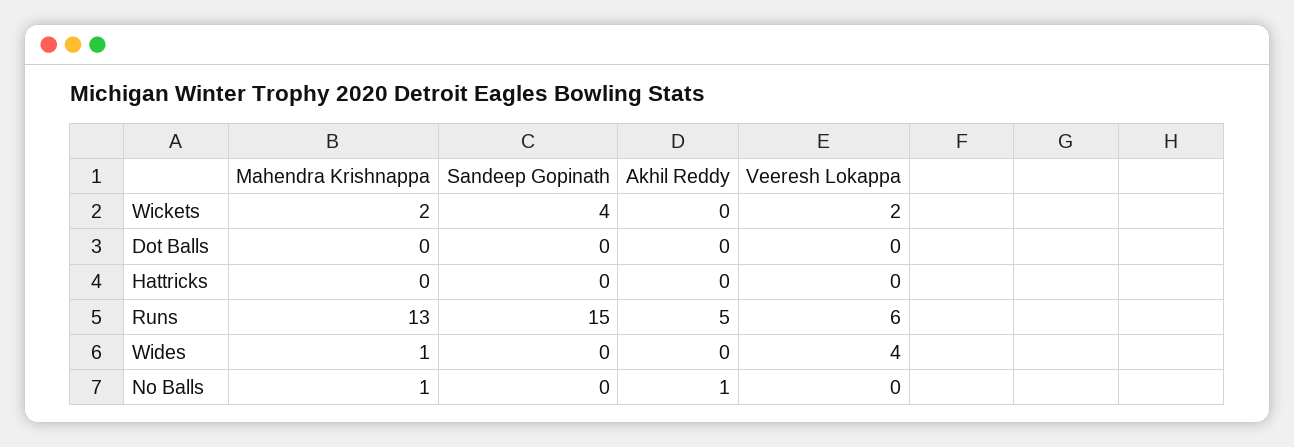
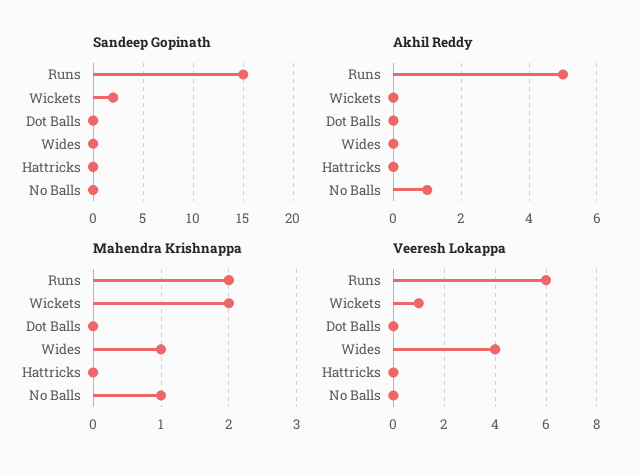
Sandeep Gopinath, Wickets: 4 -> 2
Veeresh Lokappa, Wickets: 2 -> 1
Mahendra Krishnappa, Runs: 13 -> 2

